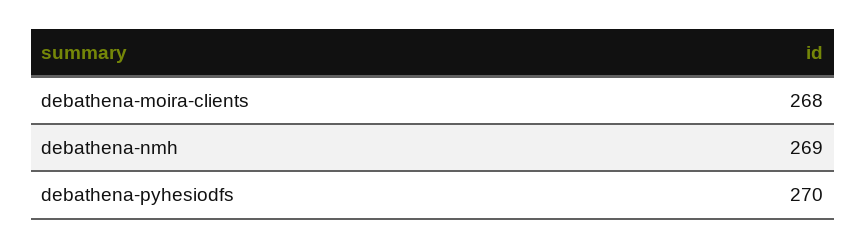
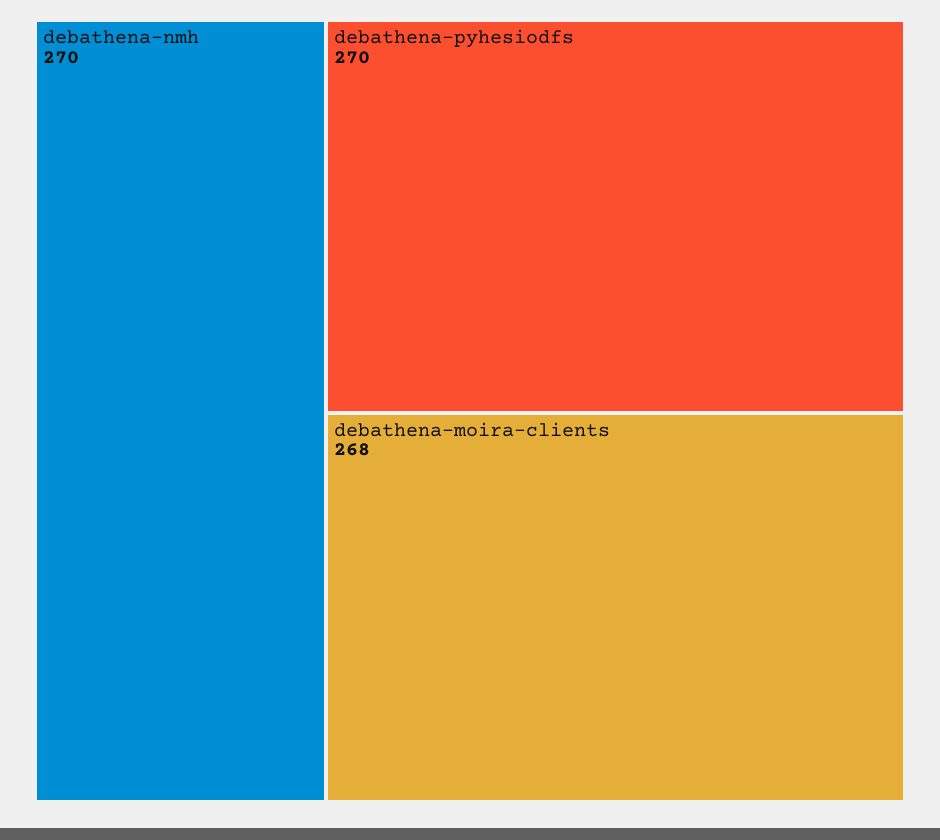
debathena-nmh: 269 -> 270

